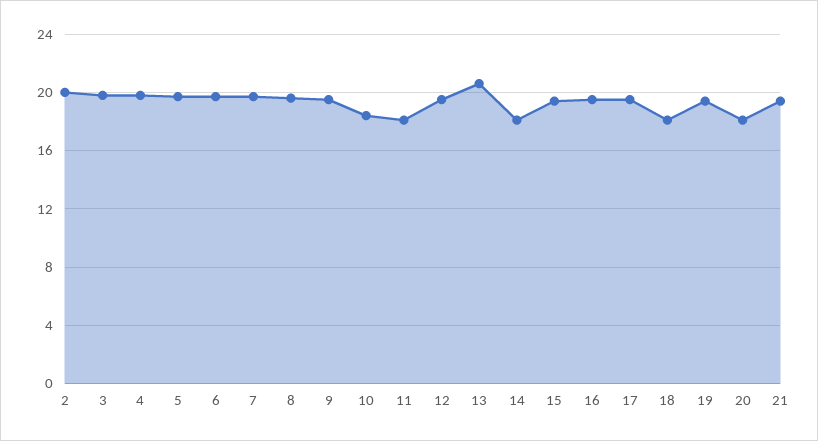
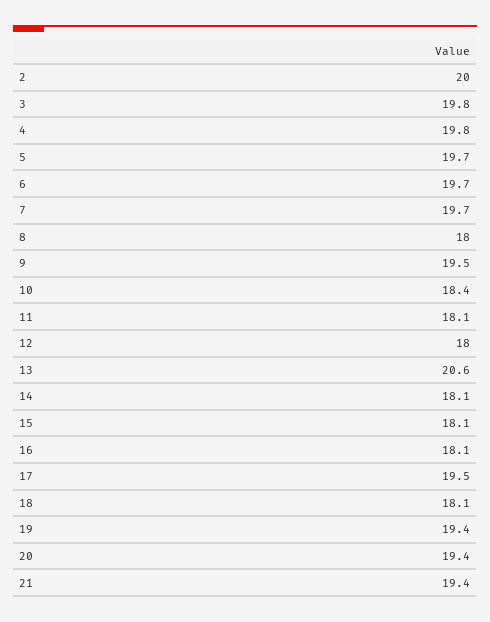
8: 19.5 -> 18
12: 19.5 -> 18
15: 19.5 -> 18.1
16: 19.5 -> 18.1
20: 18 -> 19.4

